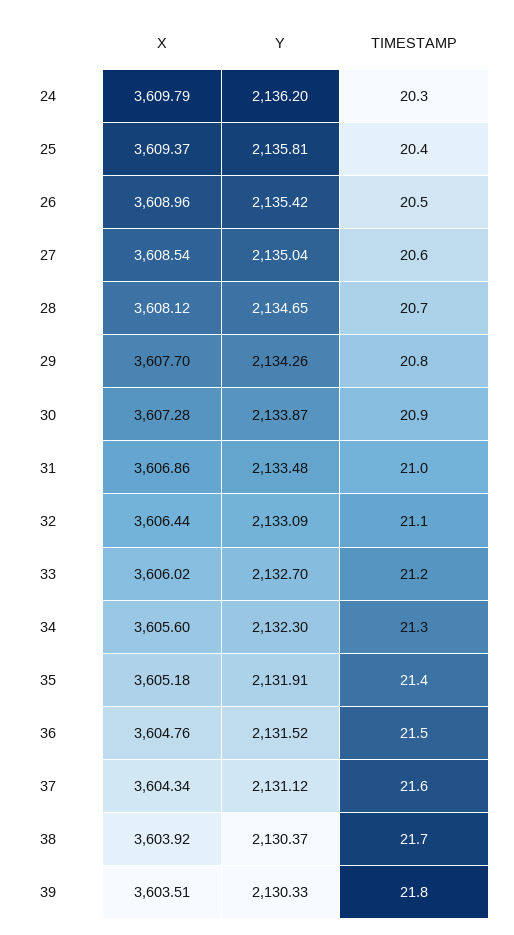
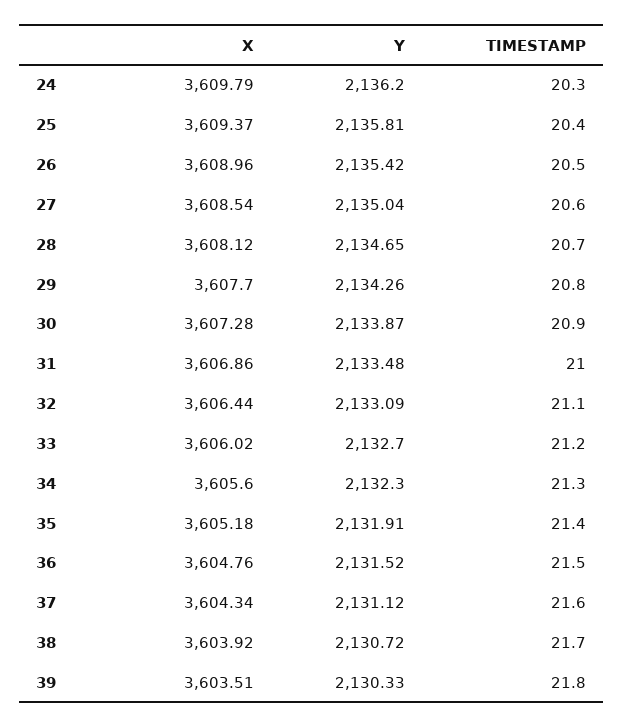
Y, 38: 2130.37 -> 2130.72

